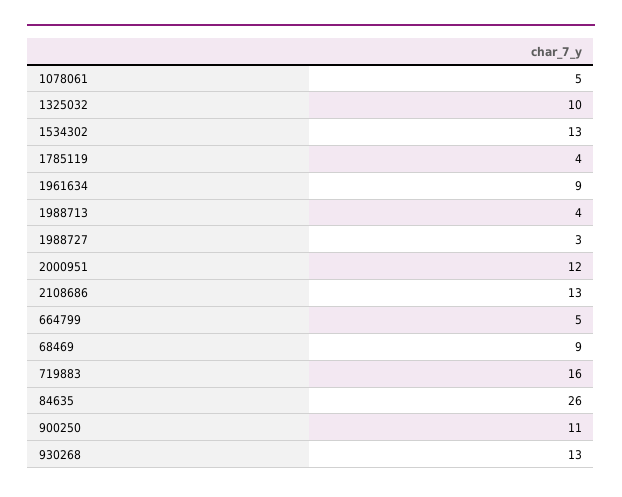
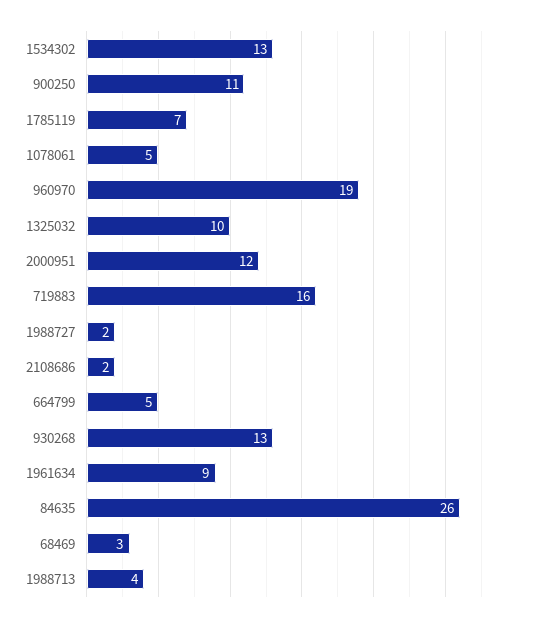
1785119: 4 -> 7
1988727: 3 -> 2
2108686: 13 -> 2
68469: 9 -> 3
960970: none -> 19

